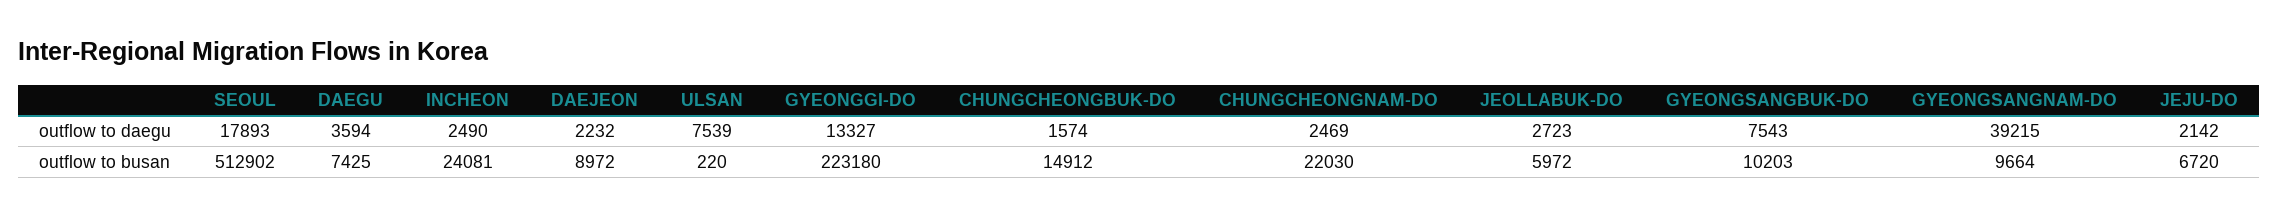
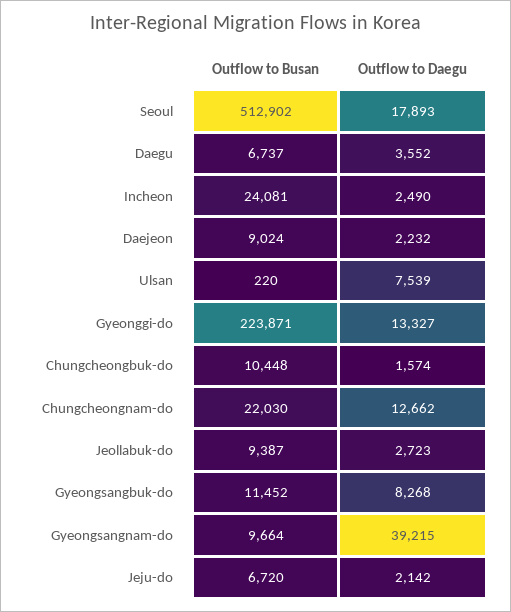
DAEGU, outflow to daegu: 3594 -> 3552
CHUNGCHEONGNAM-DO, outflow to daegu: 2469 -> 12662
GYEONGSANGBUK-DO, outflow to daegu: 7543 -> 8268
DAEGU, outflow to busan: 7425 -> 6737
DAEJEON, outflow to busan: 8972 -> 9024
GYEONGGI-DO, outflow to busan: 223180 -> 223871
CHUNGCHEONGBUK-DO, outflow to busan: 14912 -> 10448
JEOLLABUK-DO, outflow to busan: 5972 -> 9387
GYEONGSANGBUK-DO, outflow to busan: 10203 -> 11452

